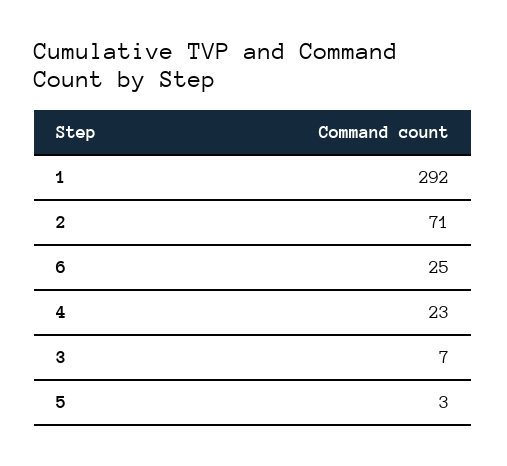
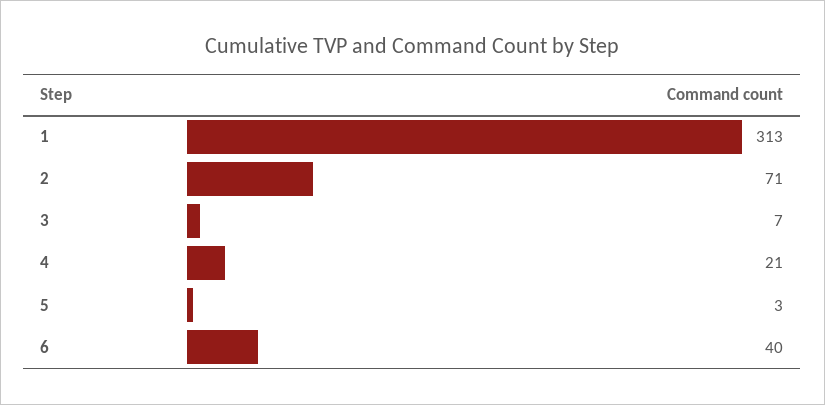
1: 292 -> 313
6: 25 -> 40
4: 23 -> 21

